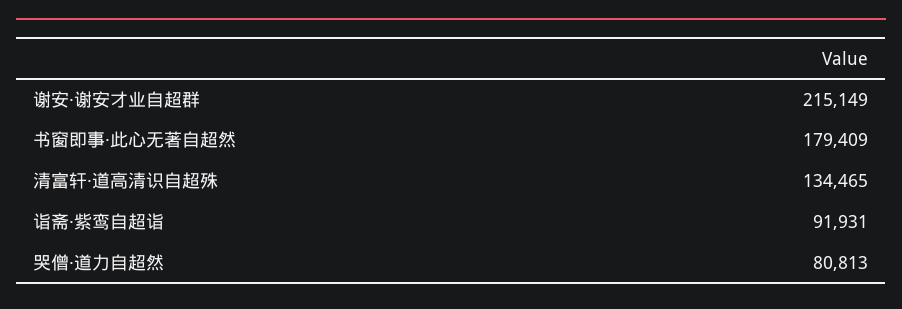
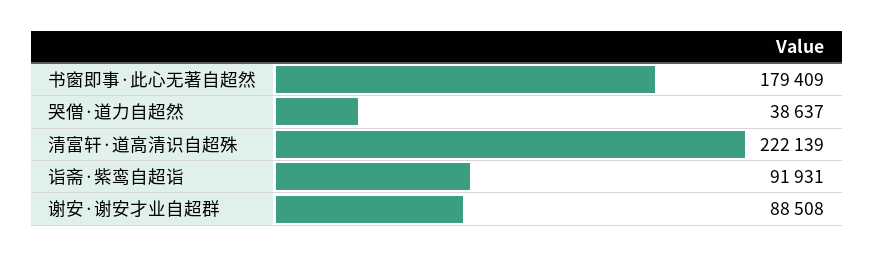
谢安·谢安才业自超群: 215149 -> 88508
清富轩·道高清识自超殊: 134465 -> 222139
哭僧·道力自超然: 80813 -> 38637

